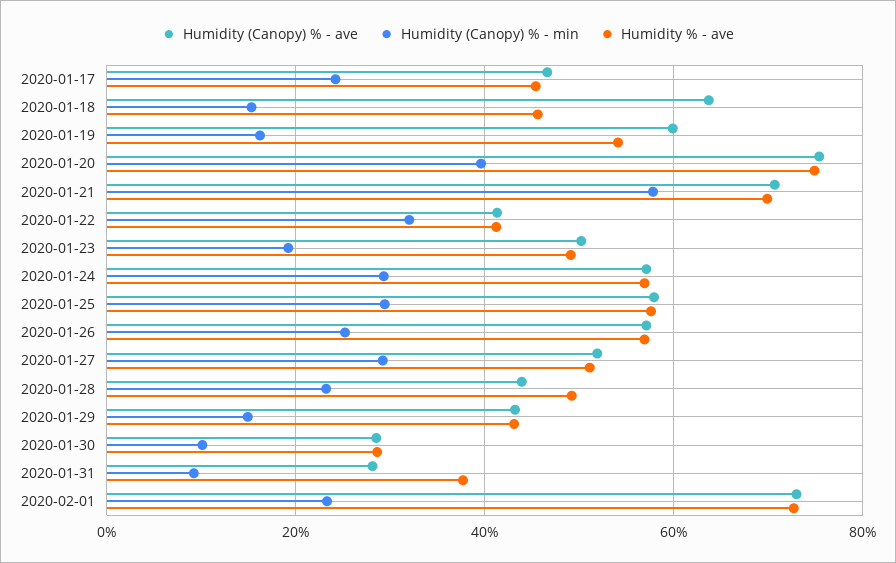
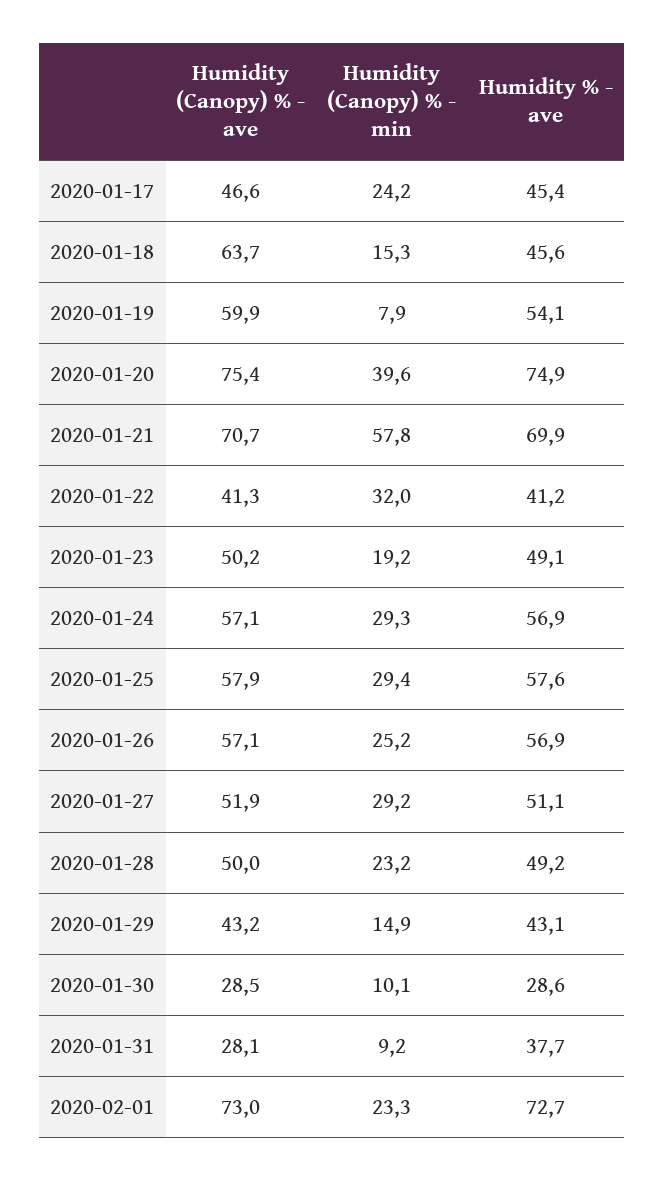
Humidity (Canopy) % - min, 2020-01-19: 16 -> 7.9
Humidity (Canopy) % - ave, 2020-01-28: 44 -> 50

